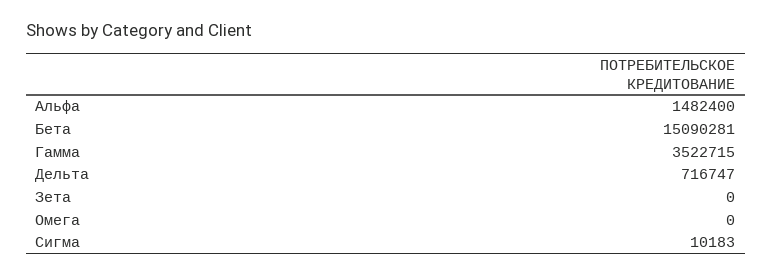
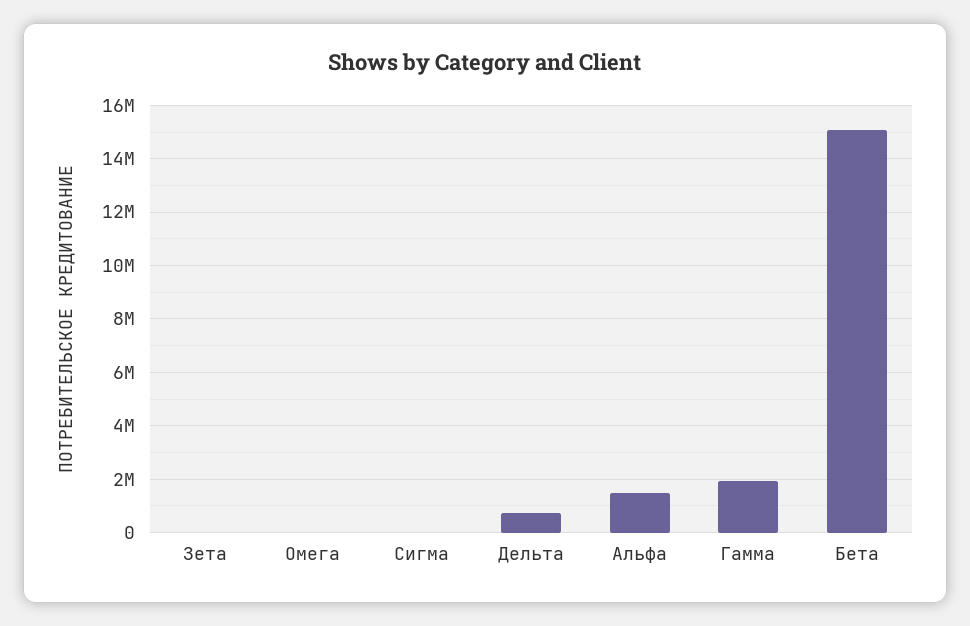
Гамма: 3522715 -> 2000000

